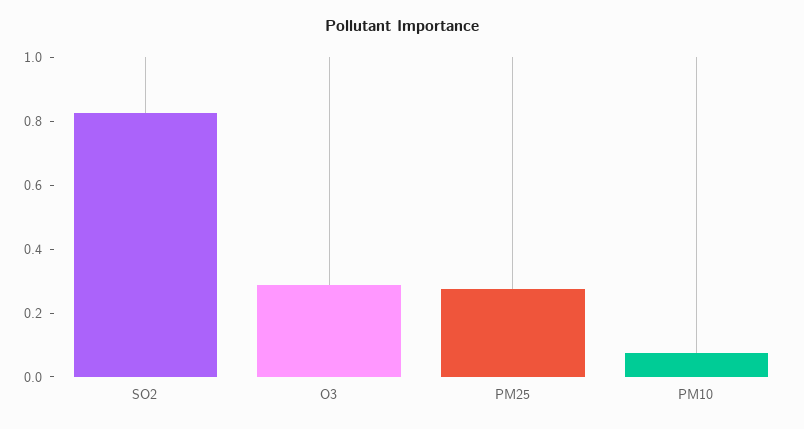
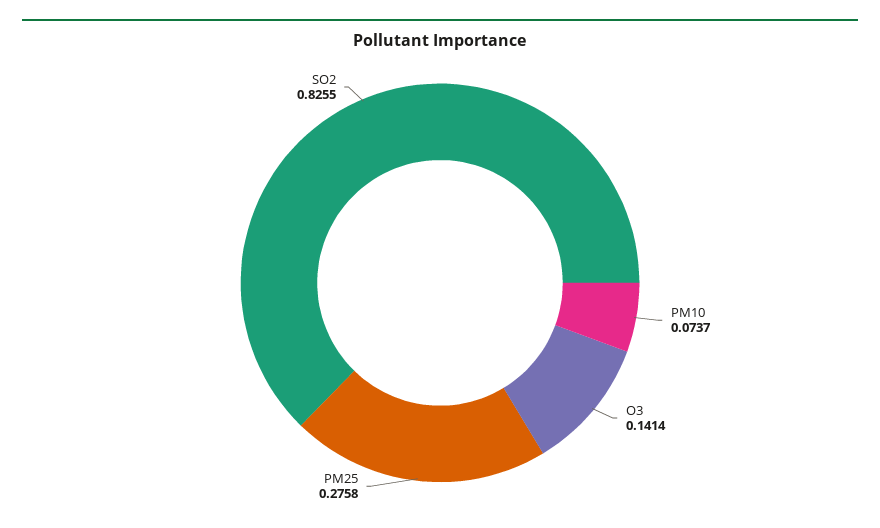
O3: 0.3 -> 0.1414

